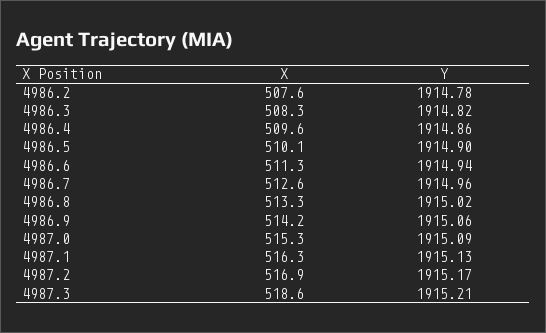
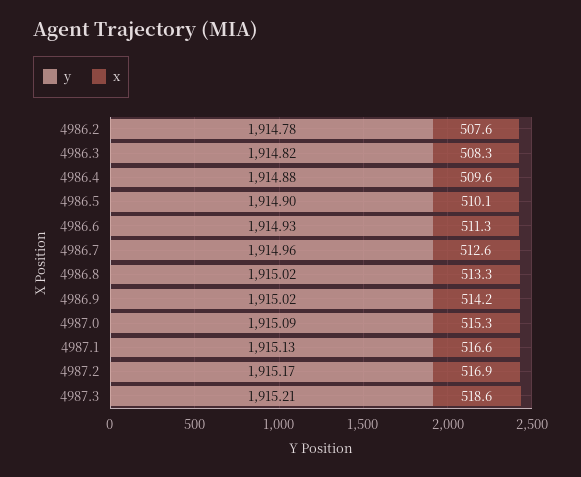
Y, 4986.4: 1914.86 -> 1914.88
Y, 4986.6: 1914.94 -> 1914.93
Y, 4986.9: 1915.06 -> 1915.02
X, 4987.1: 516.3 -> 516.6

